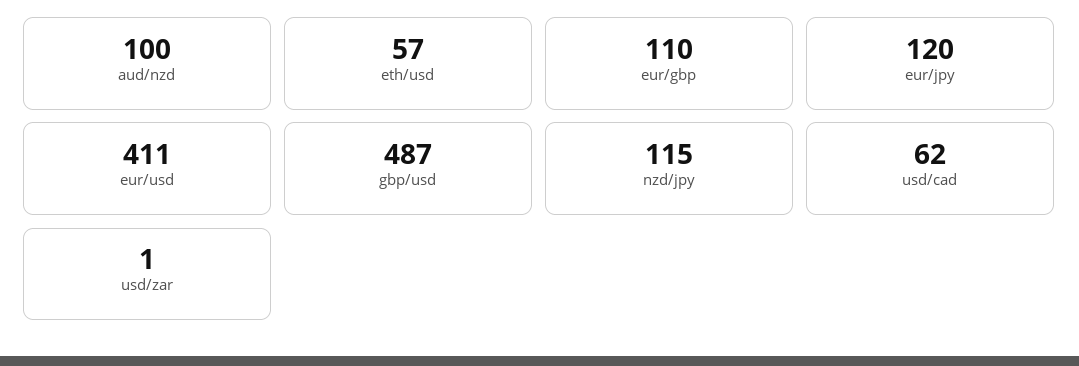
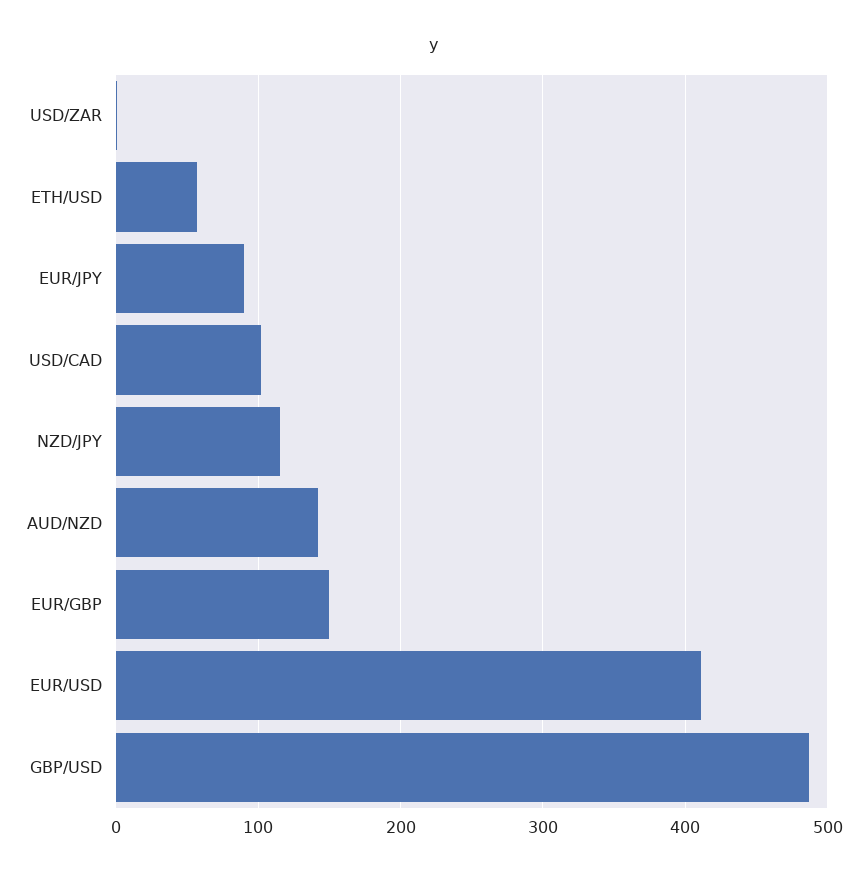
aud/nzd: 100 -> 140
eur/gbp: 110 -> 150
eur/jpy: 120 -> 90
usd/cad: 62 -> 100

